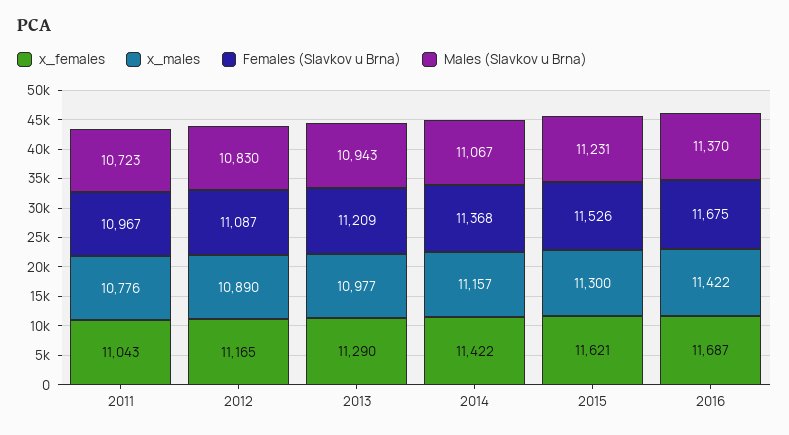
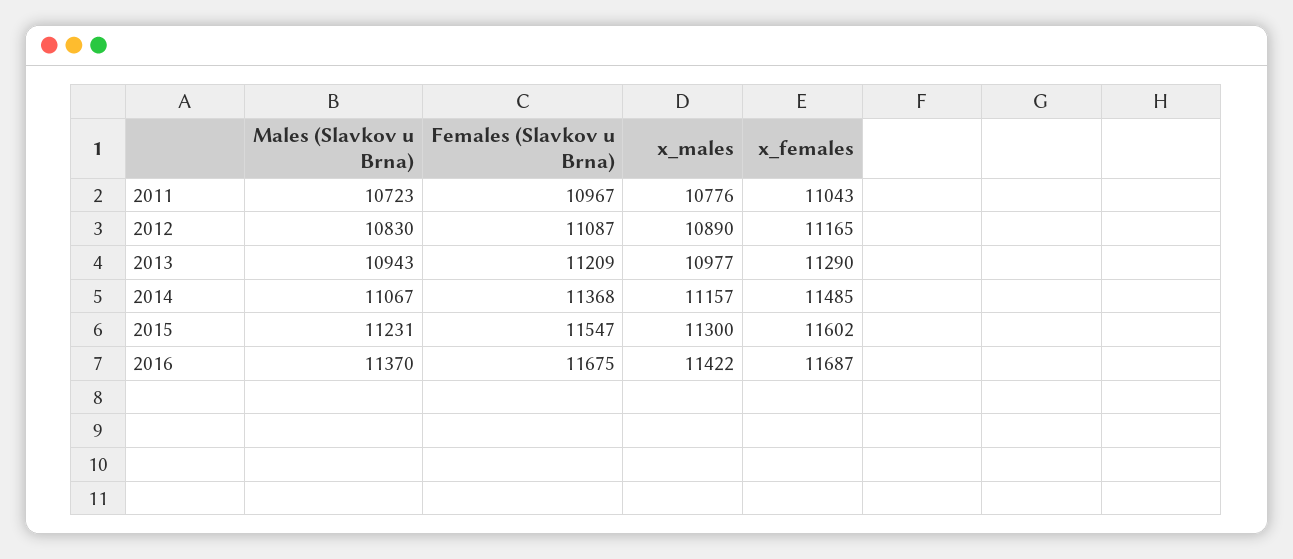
x_females, 2014: 11422 -> 11485
x_females, 2015: 11621 -> 11602
Females (Slavkov u Brna), 2015: 11526 -> 11547

